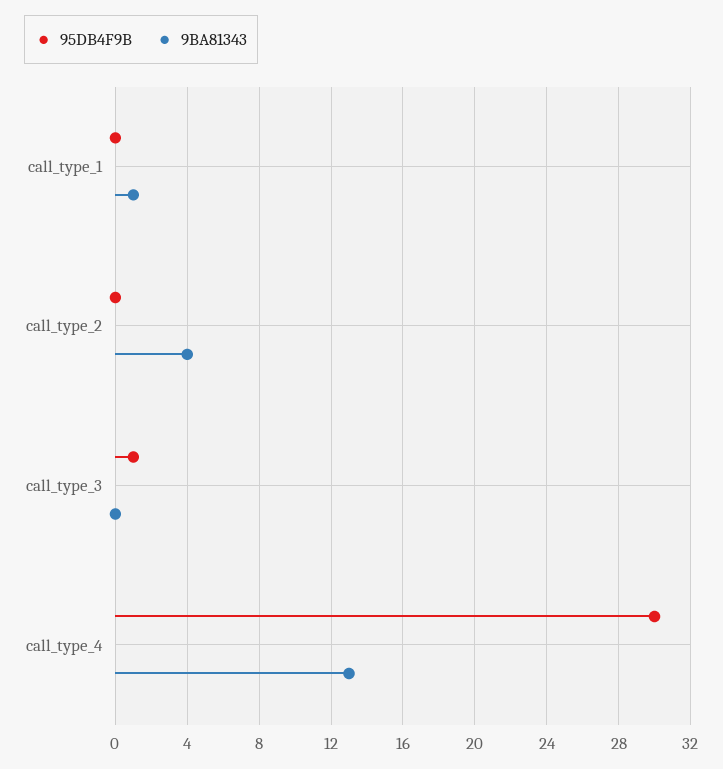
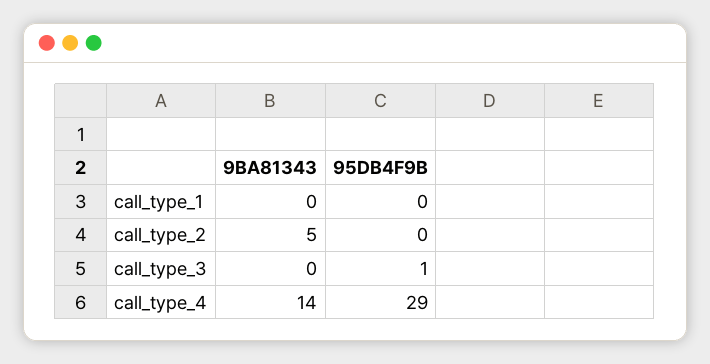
9BA81343, call_type_1: 1 -> 0
9BA81343, call_type_2: 4 -> 5
95DB4F9B, call_type_4: 30 -> 29
9BA81343, call_type_4: 13 -> 14

